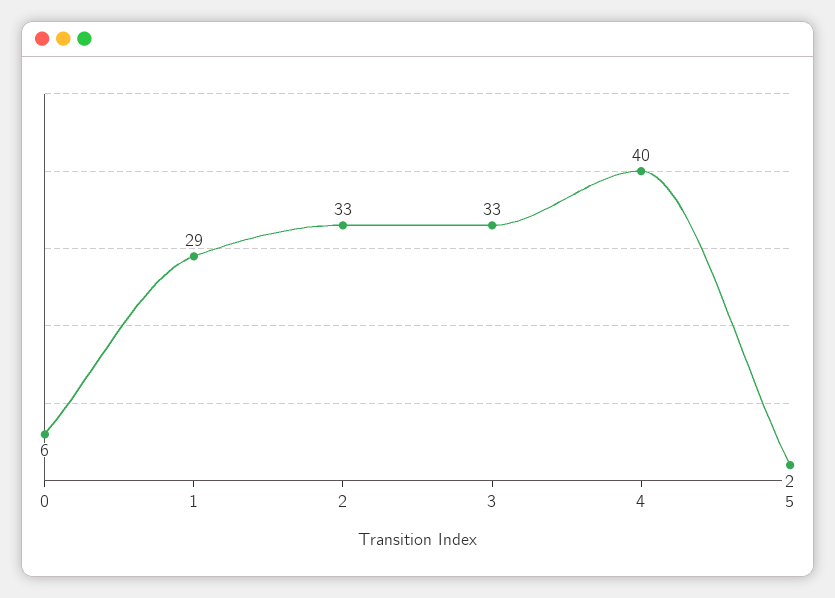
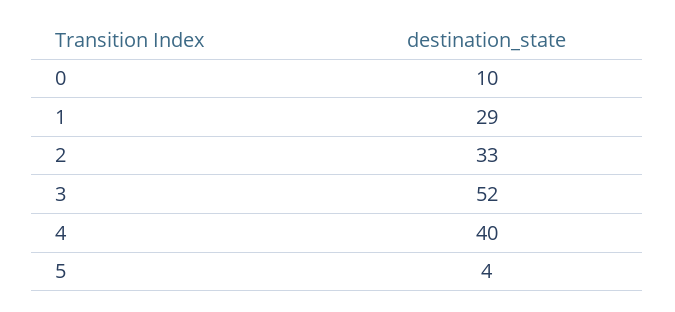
0: 6 -> 10
3: 33 -> 52
5: 2 -> 4

